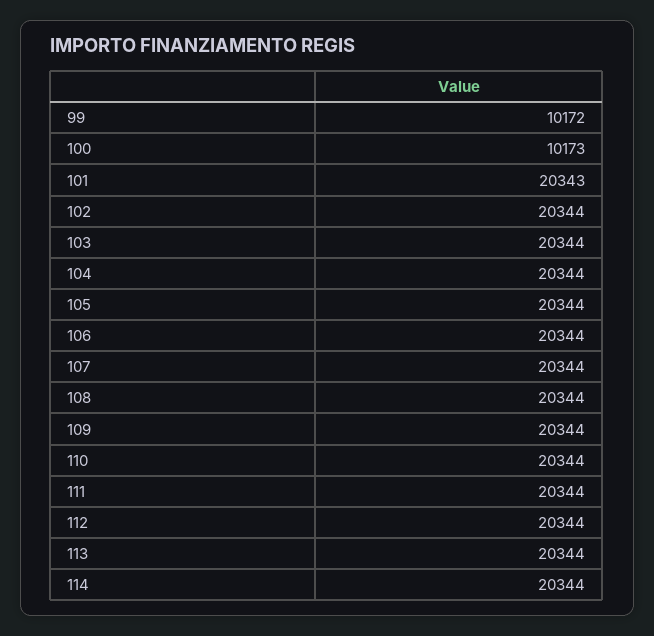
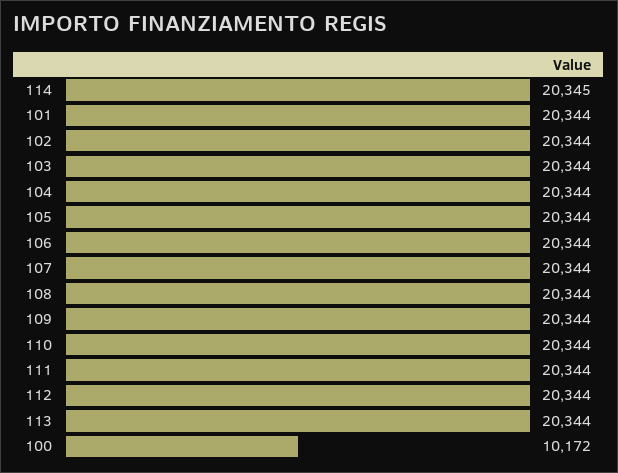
99: 10172 -> none
100: 10173 -> 10172
101: 20343 -> 20344
114: 20344 -> 20345

